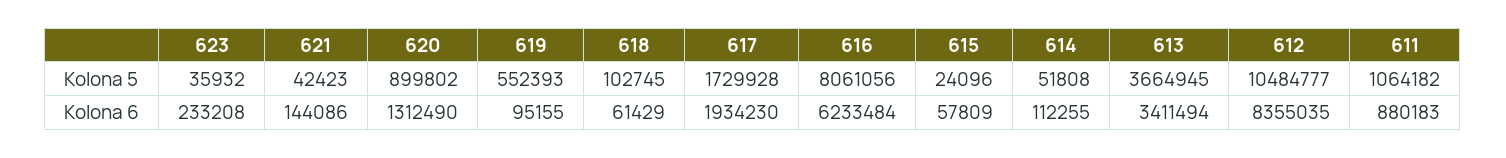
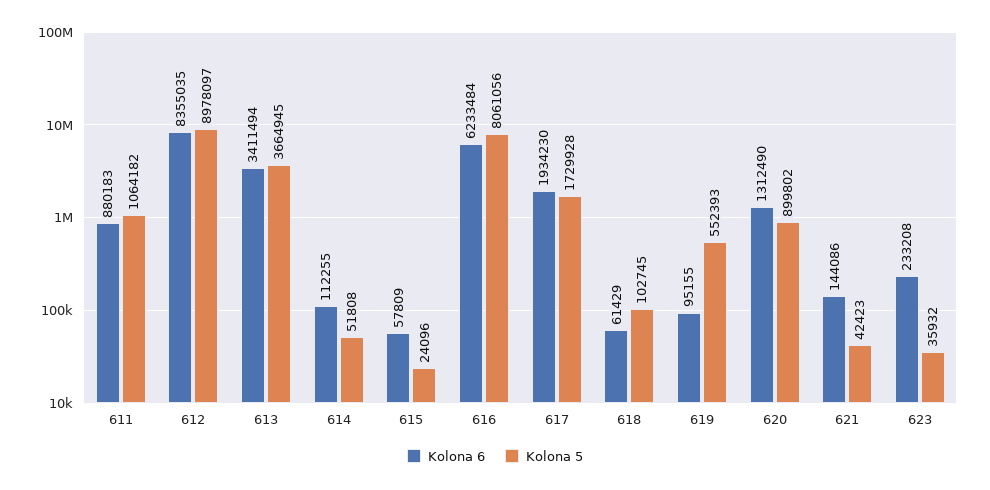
Kolona 5, 612: 10484777 -> 8978097

